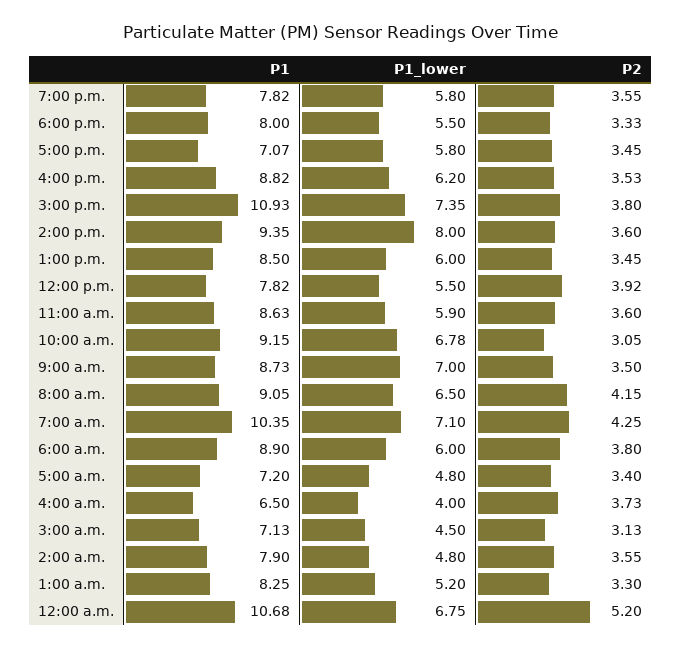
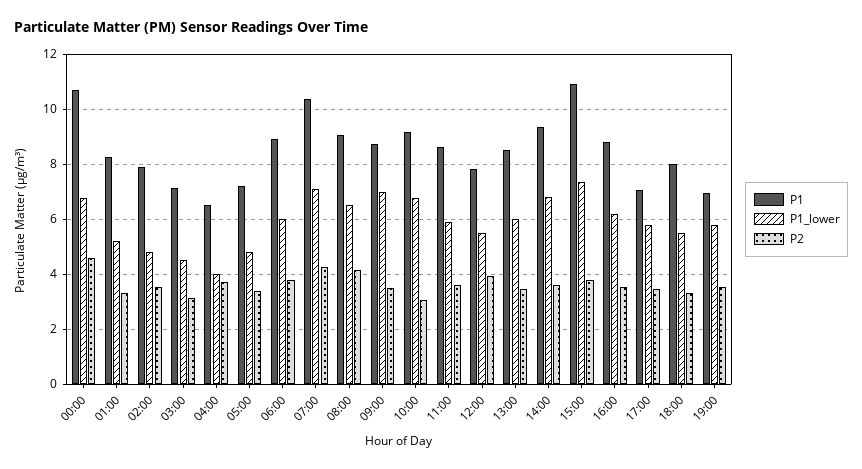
P1, 7:00 p.m.: 7.82 -> 7
P1_lower, 2:00 p.m.: 8 -> 6.75
P2, 12:00 a.m.: 5.2 -> 4.5

